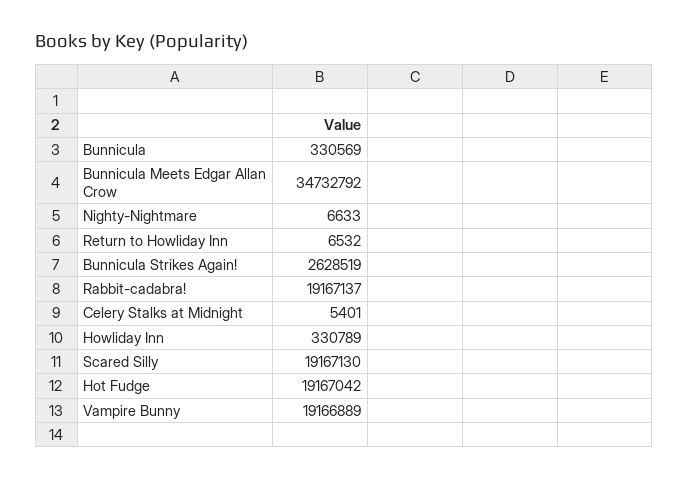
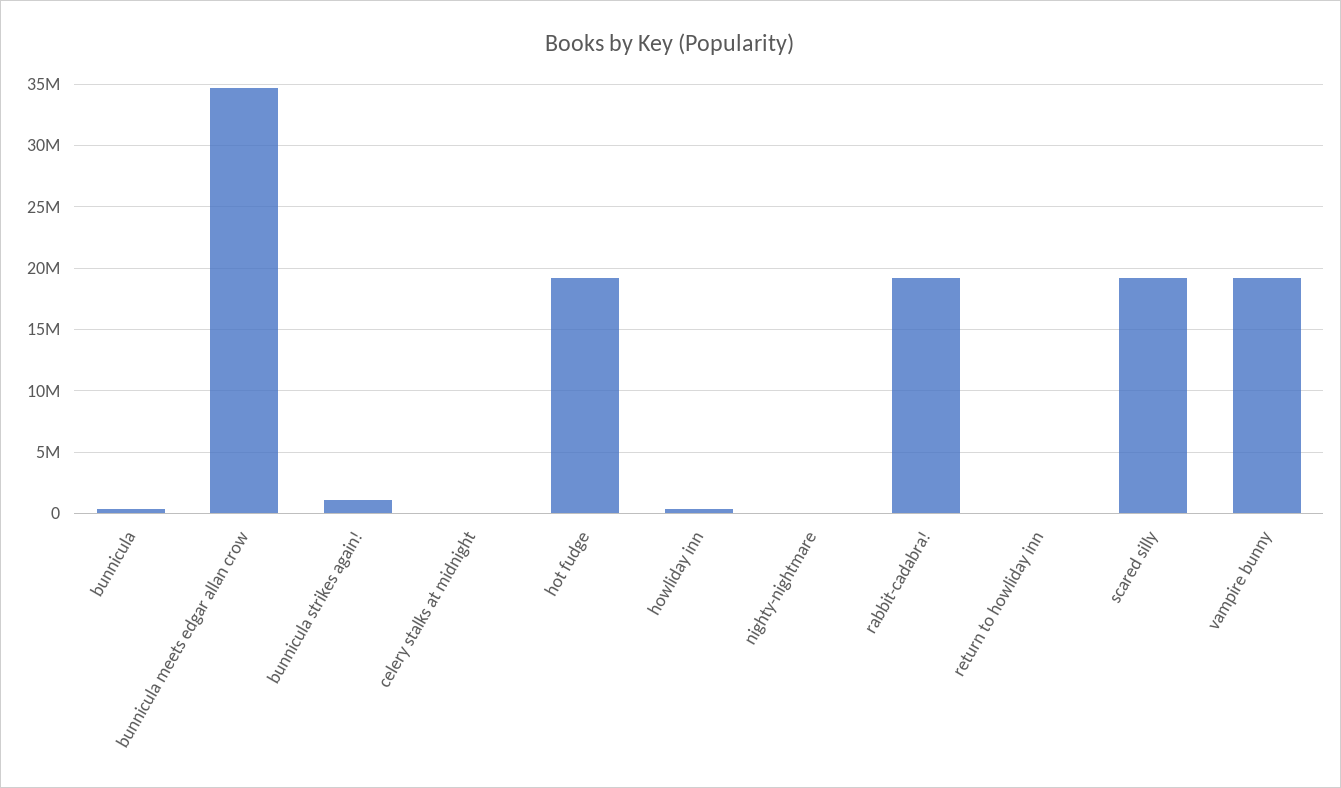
Bunnicula Strikes Again!: 2628519 -> 1000000

